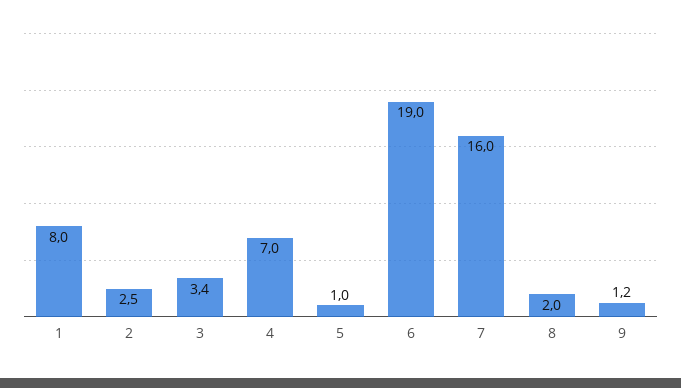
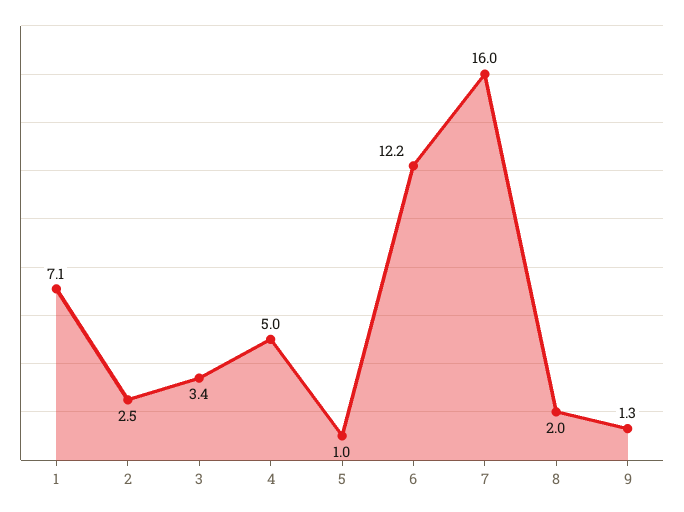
1: 8 -> 7.1
4: 7 -> 5
6: 19 -> 12.2
9: 1.2 -> 1.3

